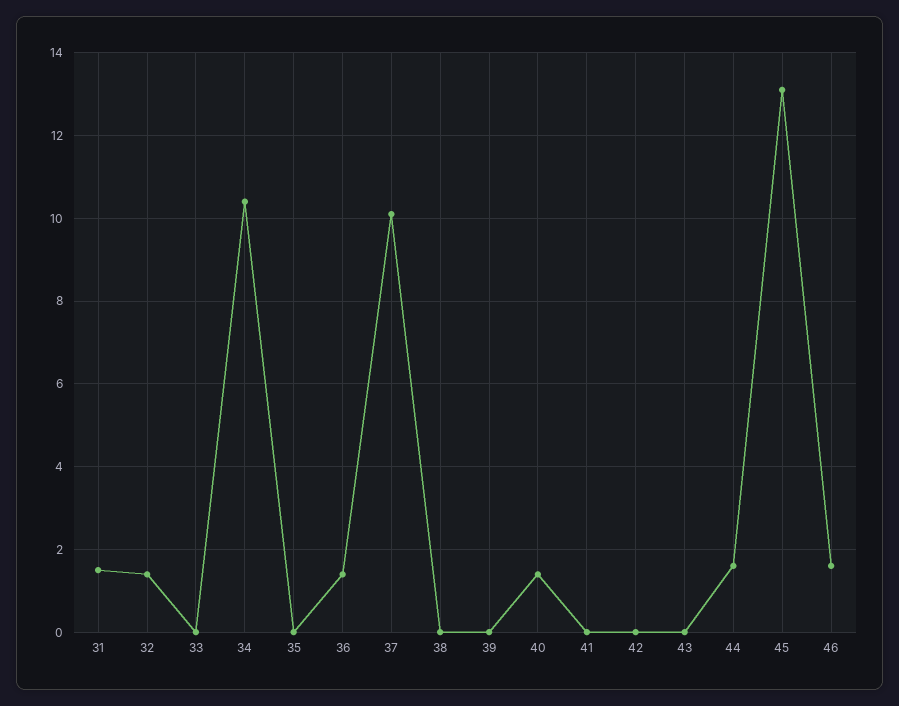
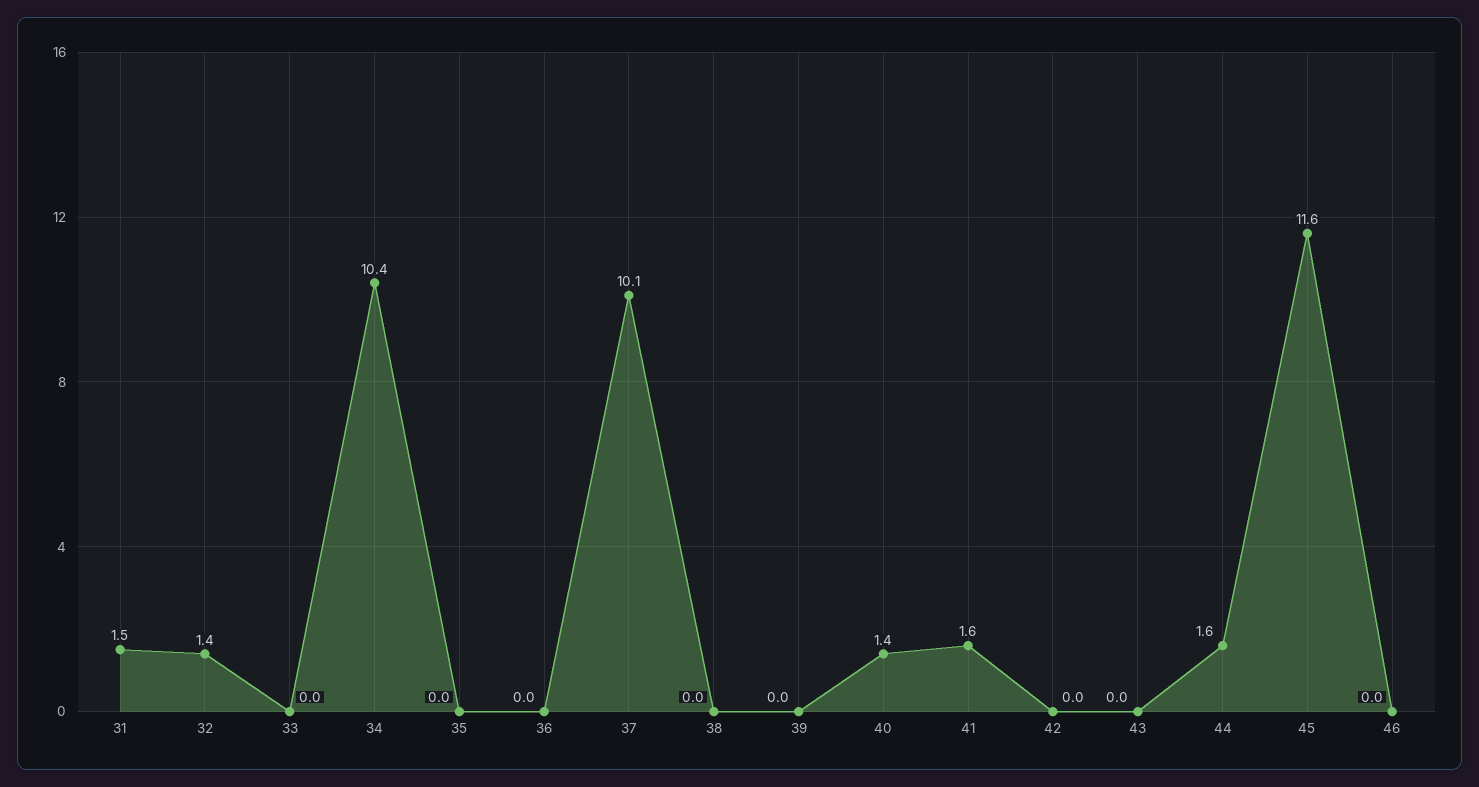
36: 1.5 -> 0
41: 0 -> 1.6
45: 13 -> 11.6
46: 1.5 -> 0

